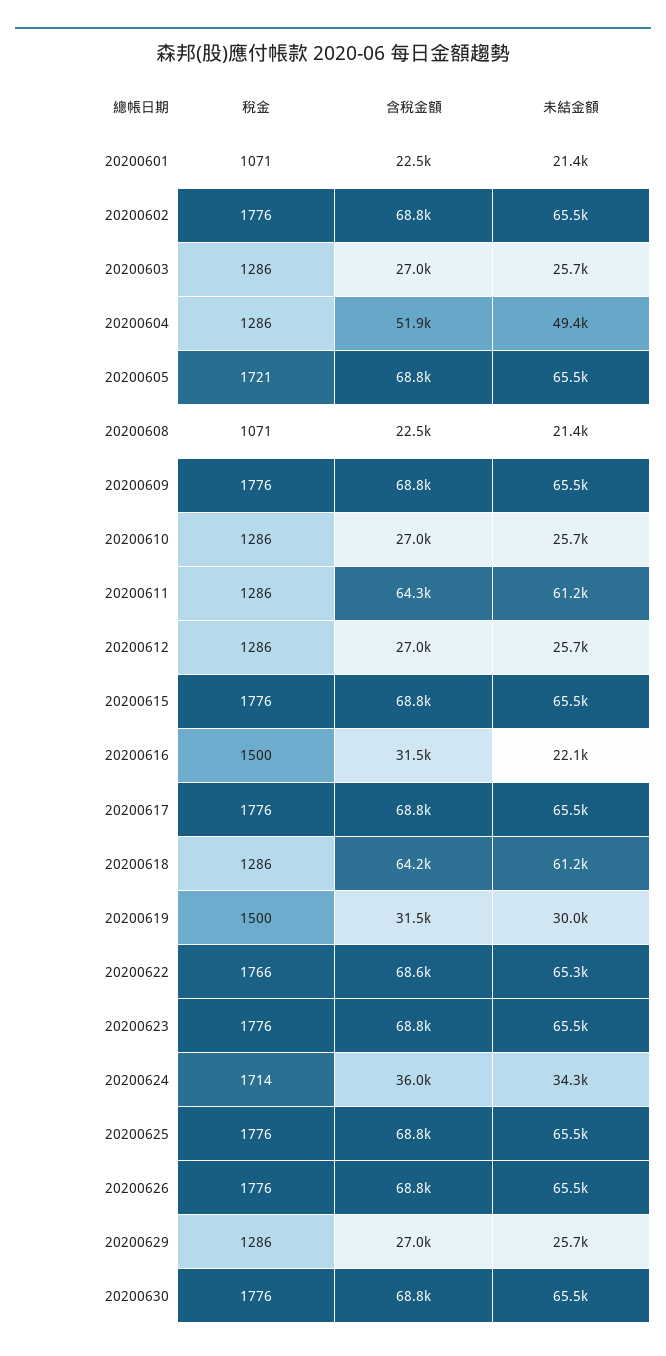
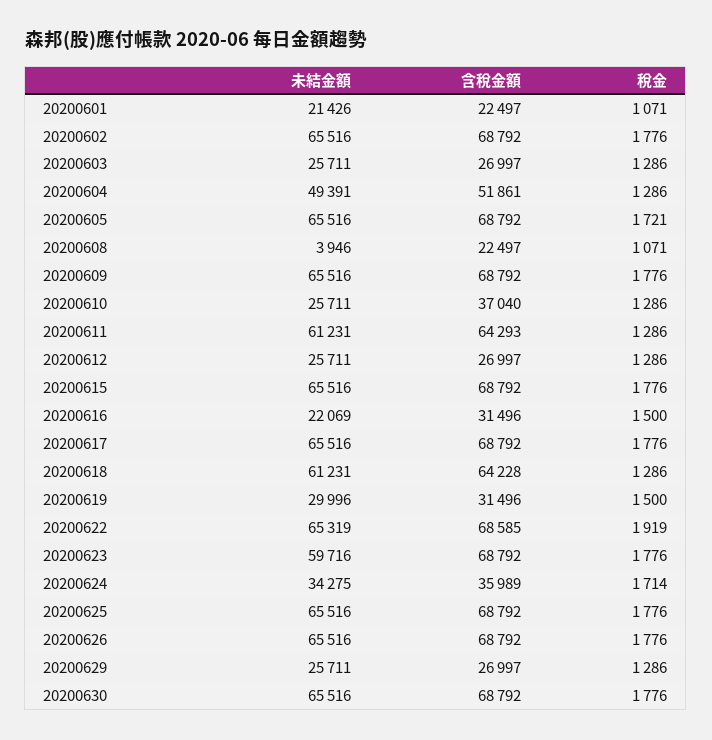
未結金額, 20200608: 21400 -> 3946
含稅金額, 20200610: 27000 -> 37040
稅金, 20200622: 1766 -> 1919
未結金額, 20200623: 65500 -> 59716

